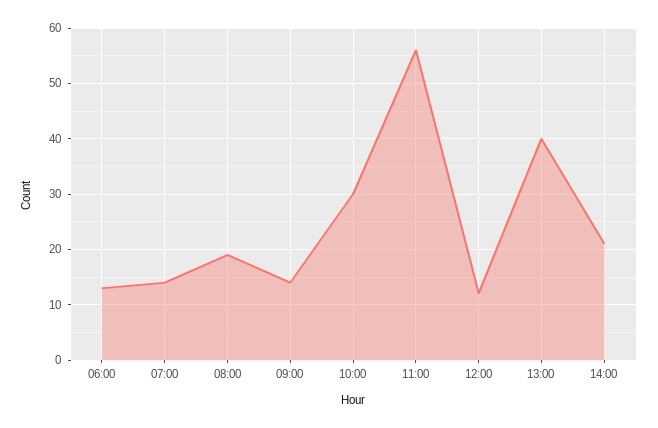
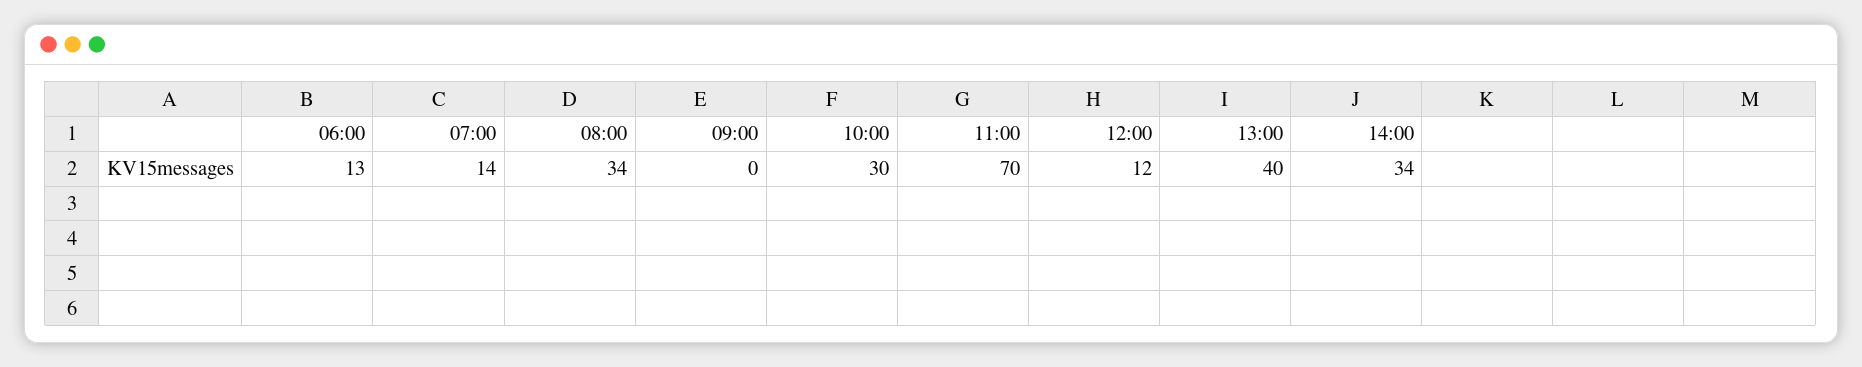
08:00: 20 -> 34
09:00: 15 -> 0
11:00: 55 -> 70
14:00: 20 -> 34

